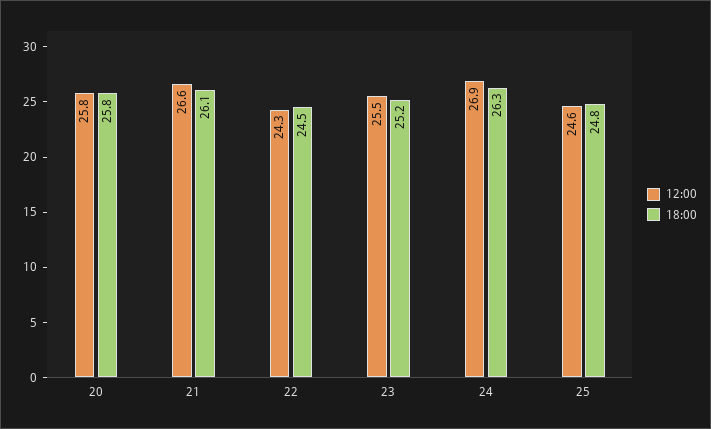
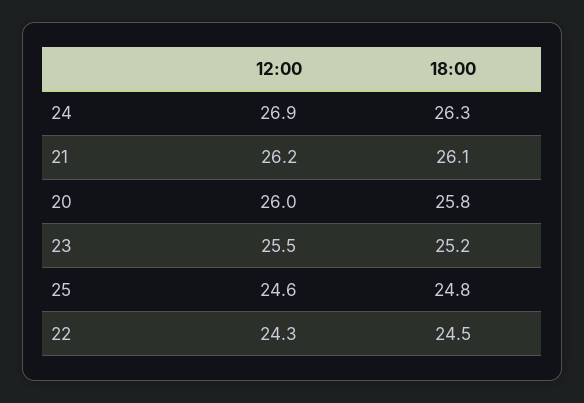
12:00, 20: 25.8 -> 26
12:00, 21: 26.6 -> 26.2

